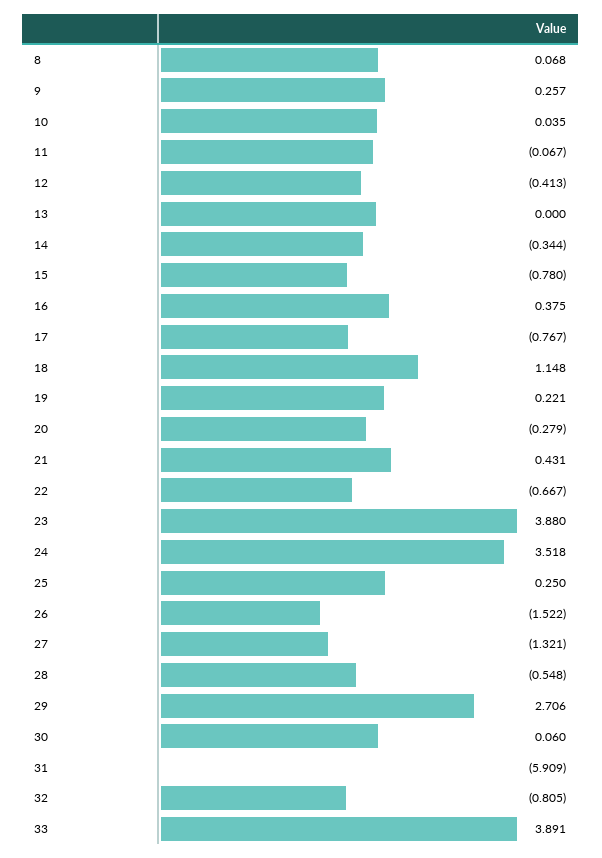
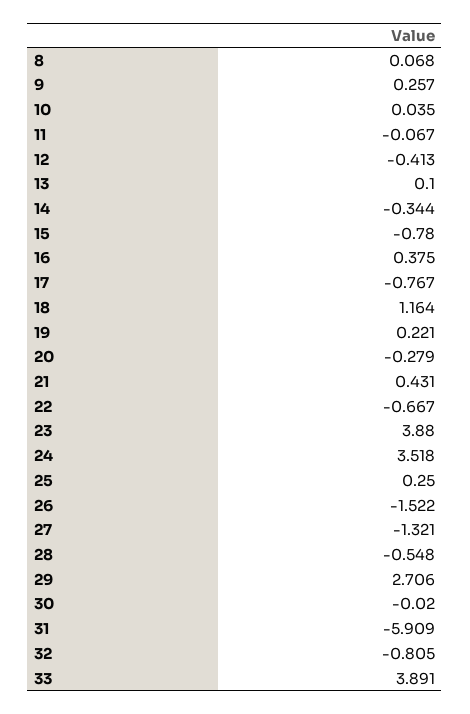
13: 0 -> 0.1
18: 1.148 -> 1.164
30: 0.06 -> -0.02

